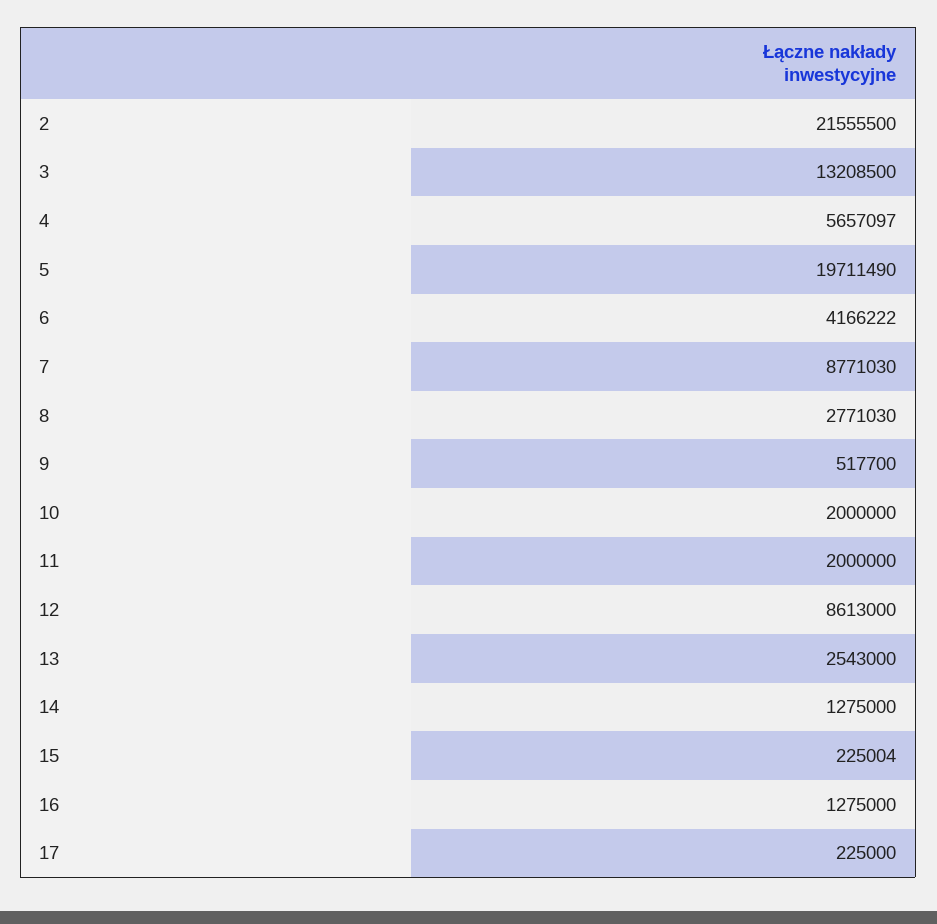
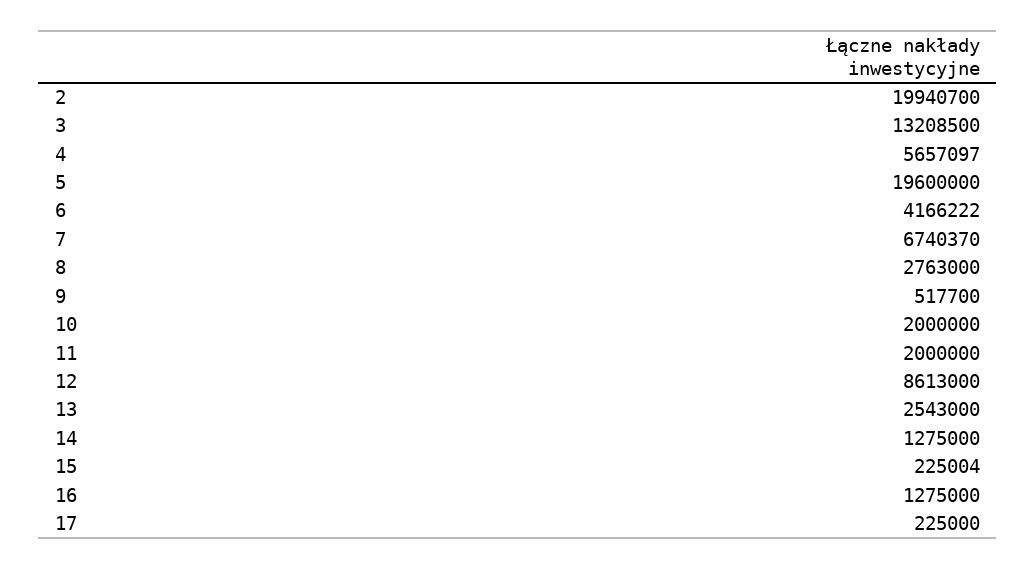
2: 21555500 -> 19940700
5: 19711490 -> 19600000
7: 8771030 -> 6740370
8: 2771030 -> 2763000

